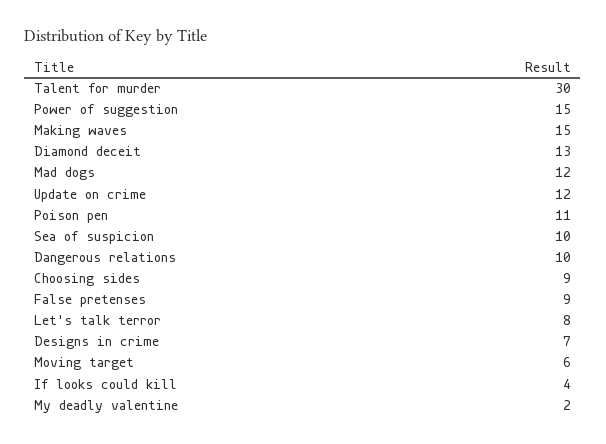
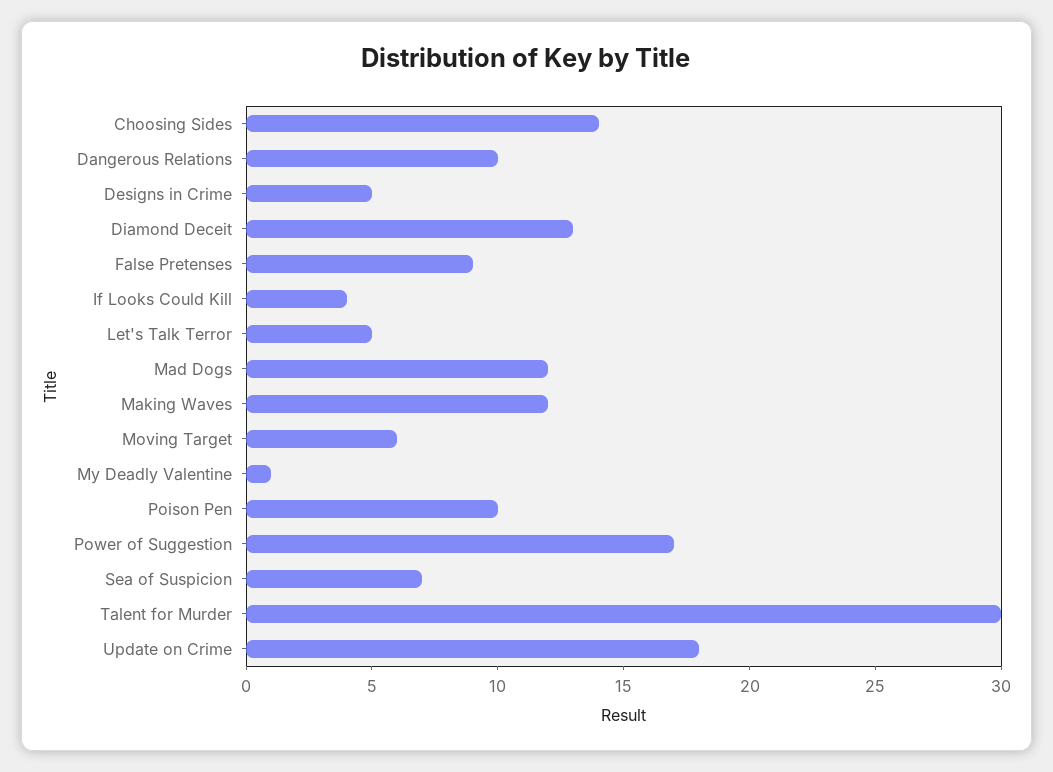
Power of suggestion: 15 -> 17
Making waves: 15 -> 12
Update on crime: 12 -> 18
Poison pen: 11 -> 10
Sea of suspicion: 10 -> 7
Choosing sides: 9 -> 14
Let's talk terror: 8 -> 5
Designs in crime: 7 -> 5
My deadly valentine: 2 -> 1

